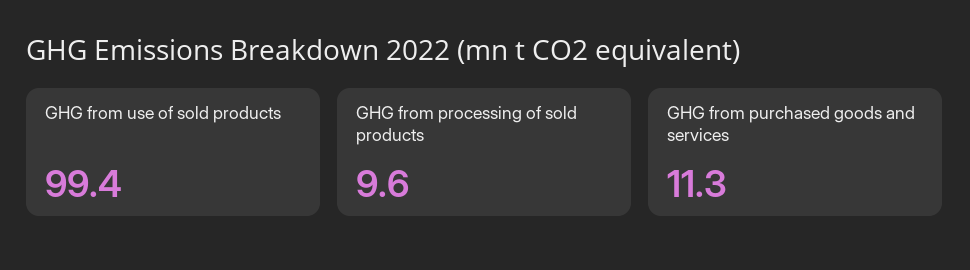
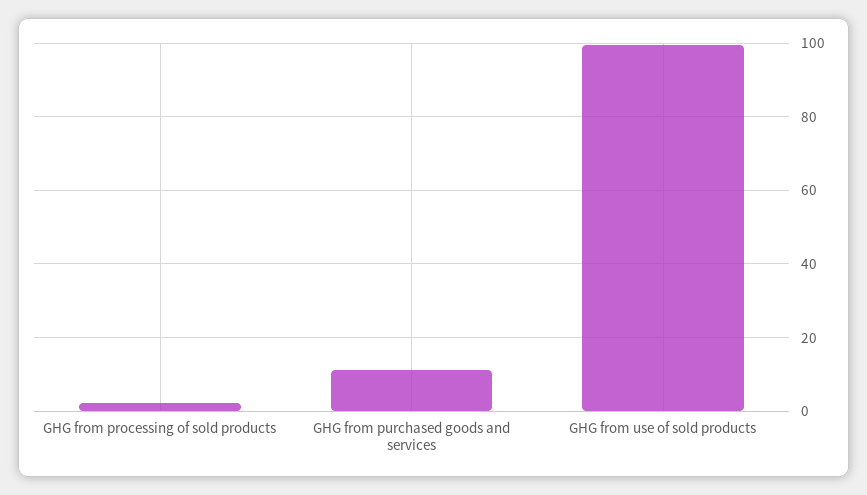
GHG from processing of sold products: 9.6 -> 2

